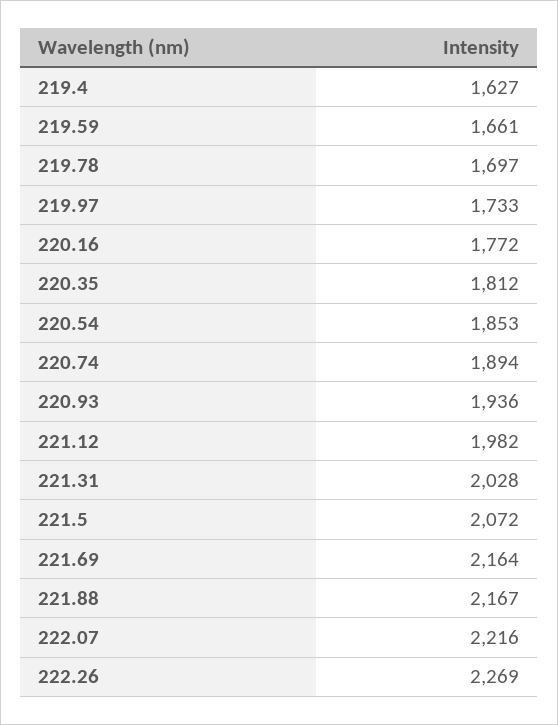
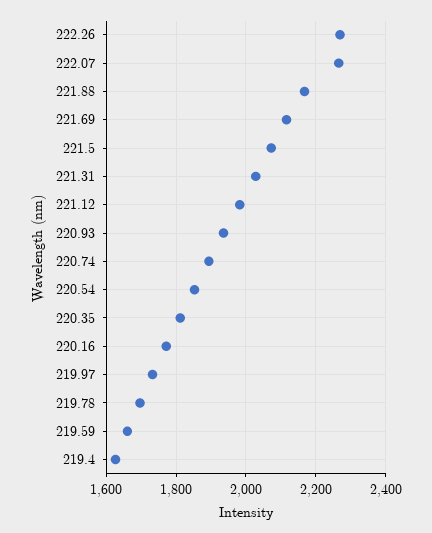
221.69: 2164 -> 2120
222.07: 2216 -> 2260

